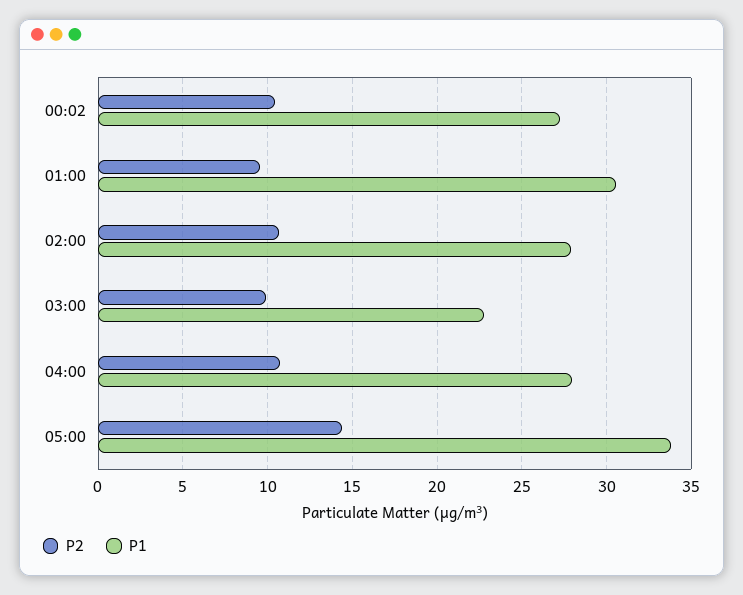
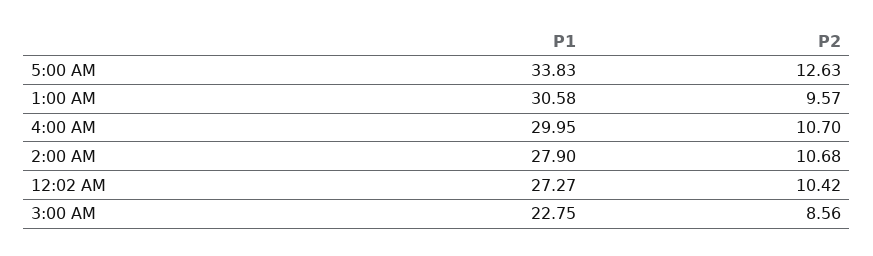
P2, 03:00: 10 -> 8.56
P1, 04:00: 28 -> 29.95
P2, 05:00: 14.5 -> 12.63

